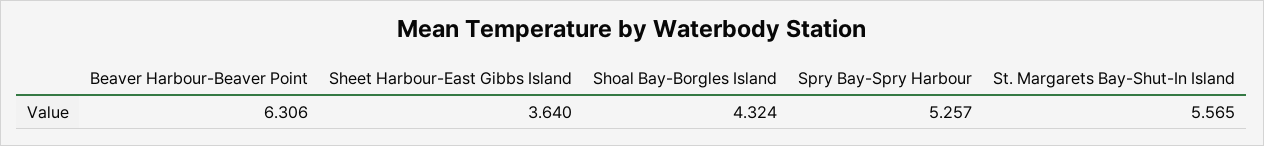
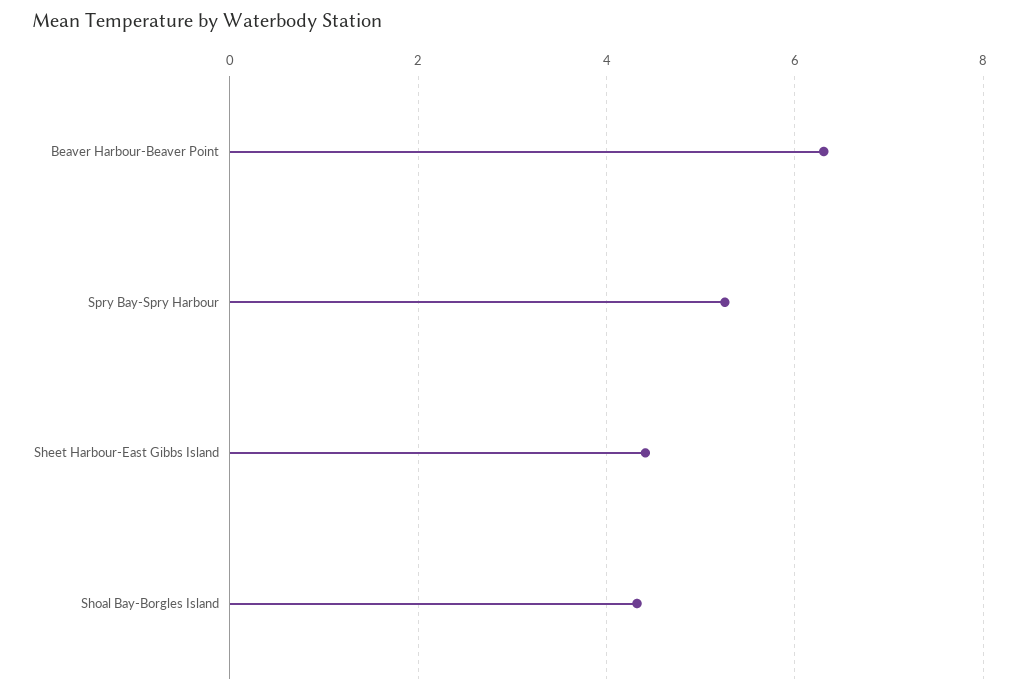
Sheet Harbour-East Gibbs Island: 3.64 -> 4.4
St. Margarets Bay-Shut-In Island: 5.565 -> none

